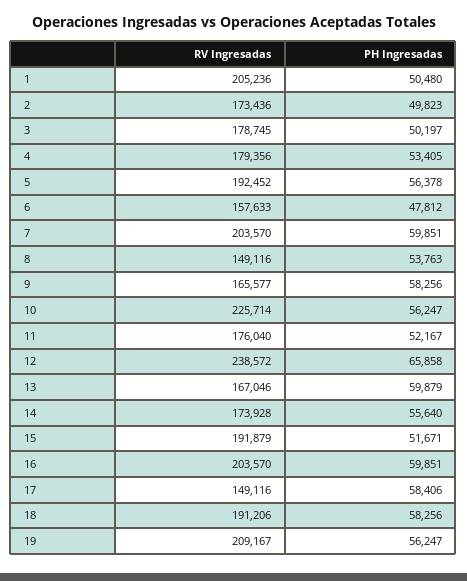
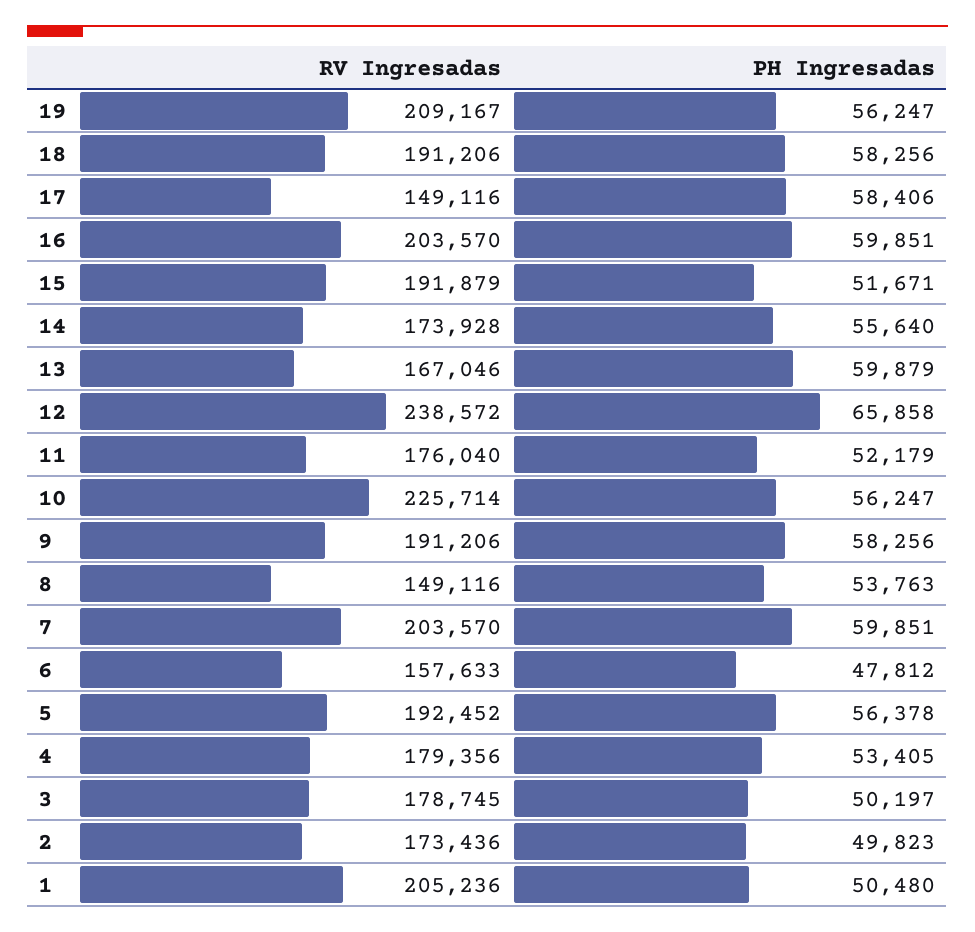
RV Ingresadas, 9: 165577 -> 191206
PH Ingresadas, 11: 52167 -> 52179

